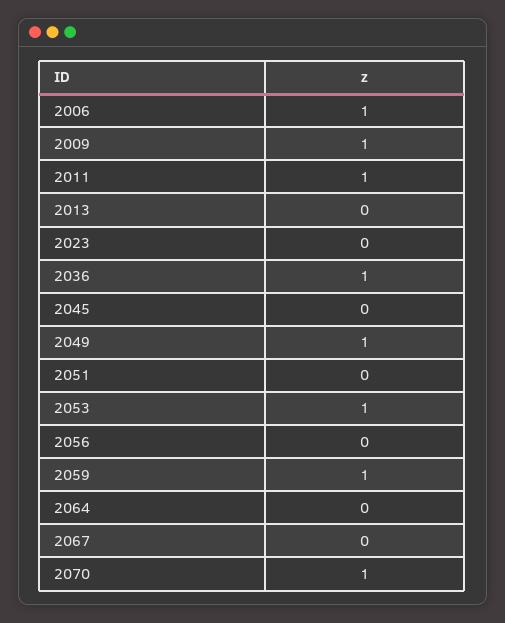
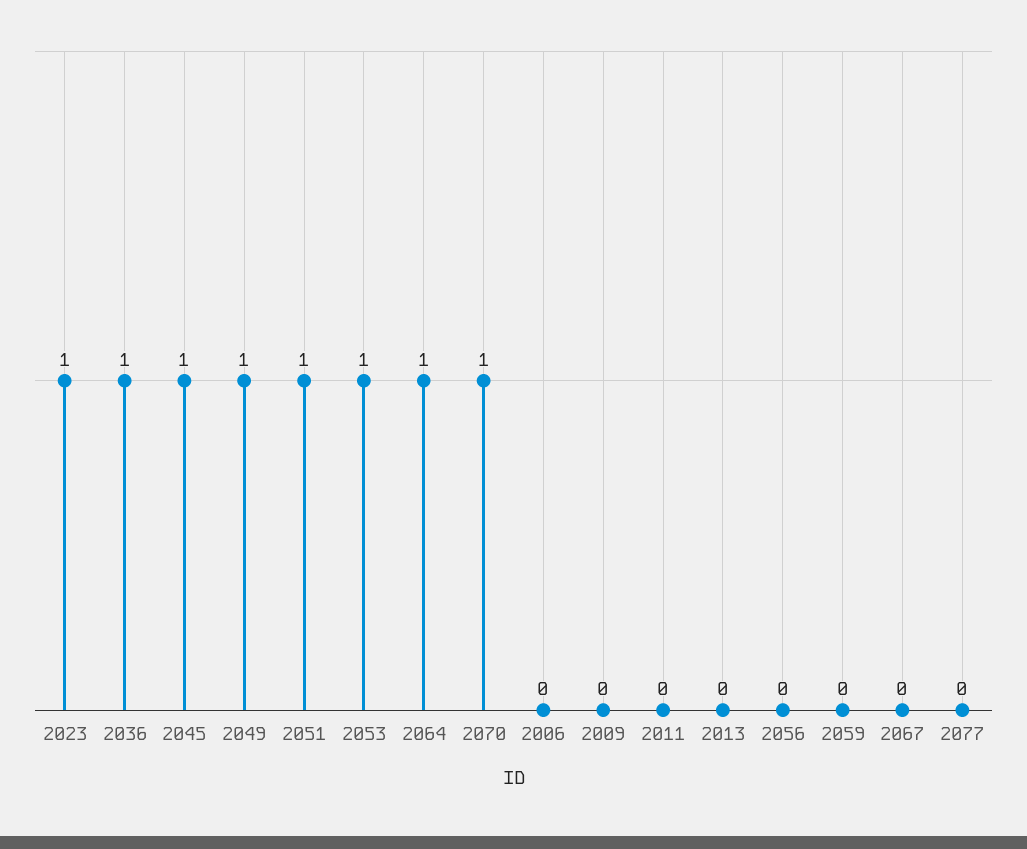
2006: 1 -> 0
2009: 1 -> 0
2011: 1 -> 0
2023: 0 -> 1
2045: 0 -> 1
2051: 0 -> 1
2059: 1 -> 0
2064: 0 -> 1
2077: none -> 0

